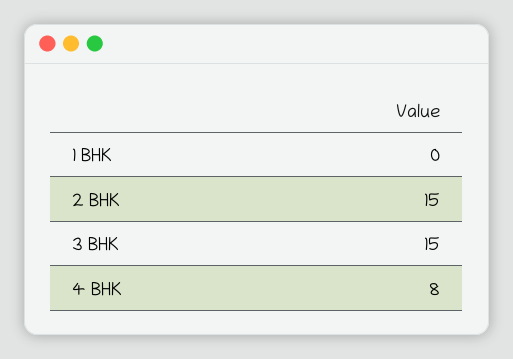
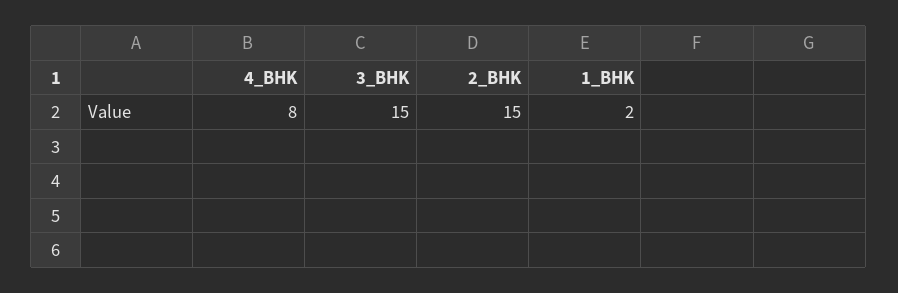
1 BHK: 0 -> 2

